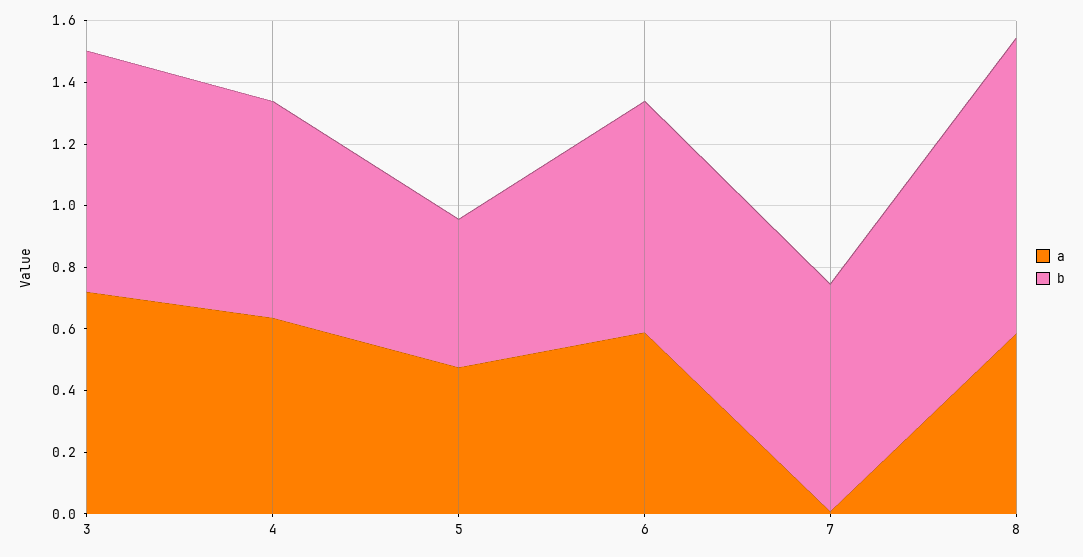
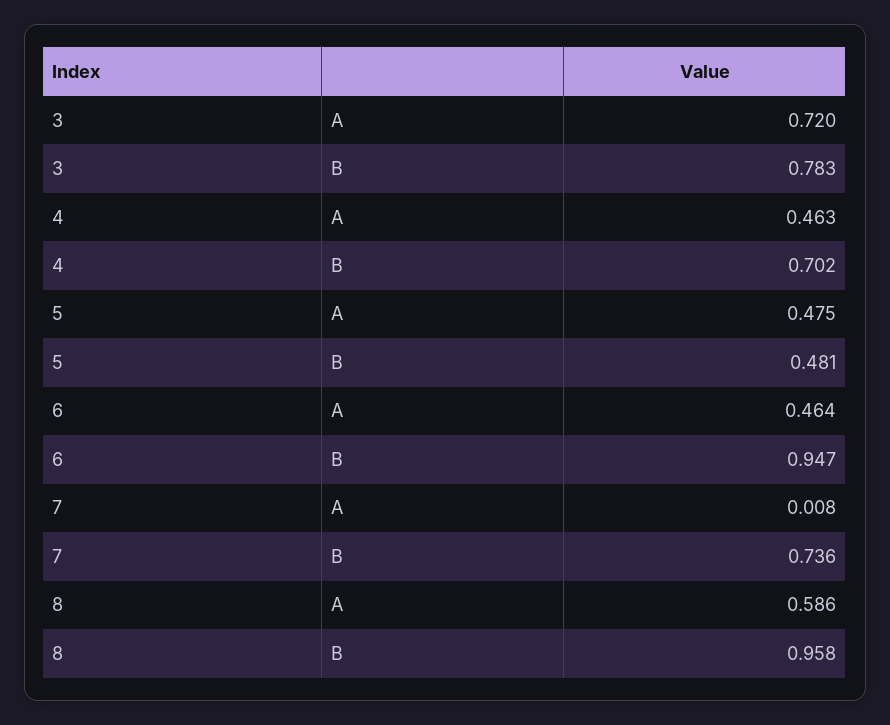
a, 4: 0.65 -> 0.463
a, 6: 0.6 -> 0.464
b, 6: 0.75 -> 0.947

